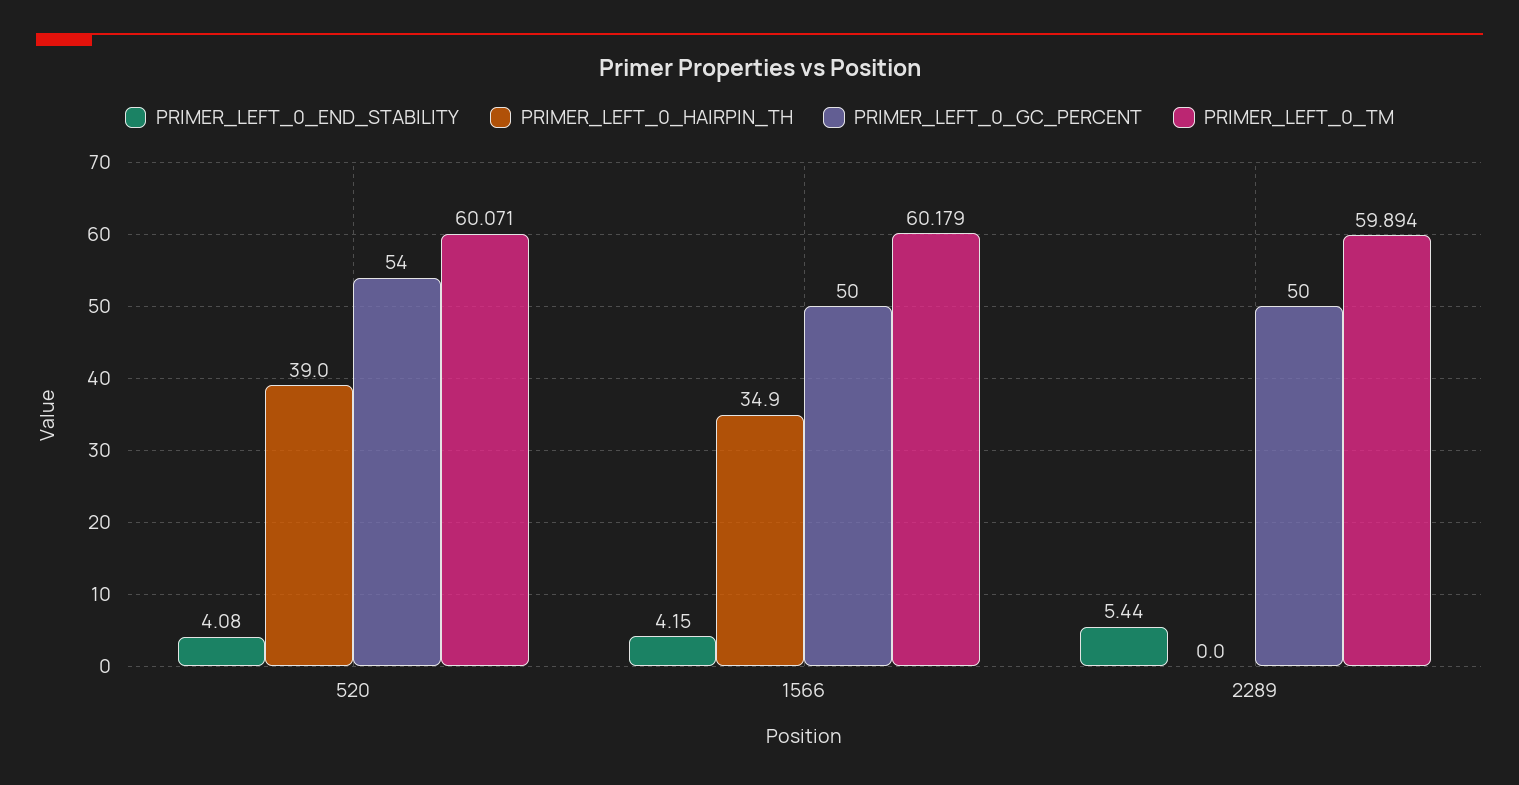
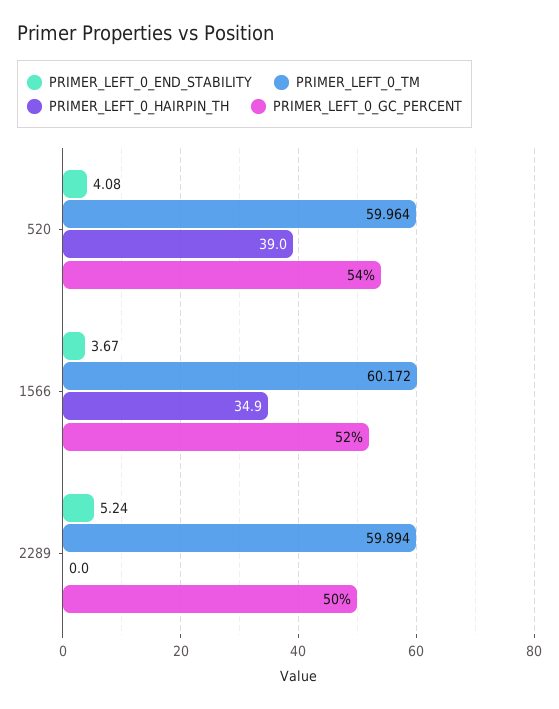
PRIMER_LEFT_0_TM, 520: 60.071 -> 59.964
PRIMER_LEFT_0_END_STABILITY, 1566: 4.15 -> 3.67
PRIMER_LEFT_0_GC_PERCENT, 1566: 50 -> 52
PRIMER_LEFT_0_TM, 1566: 60.179 -> 60.172
PRIMER_LEFT_0_END_STABILITY, 2289: 5.44 -> 5.24

